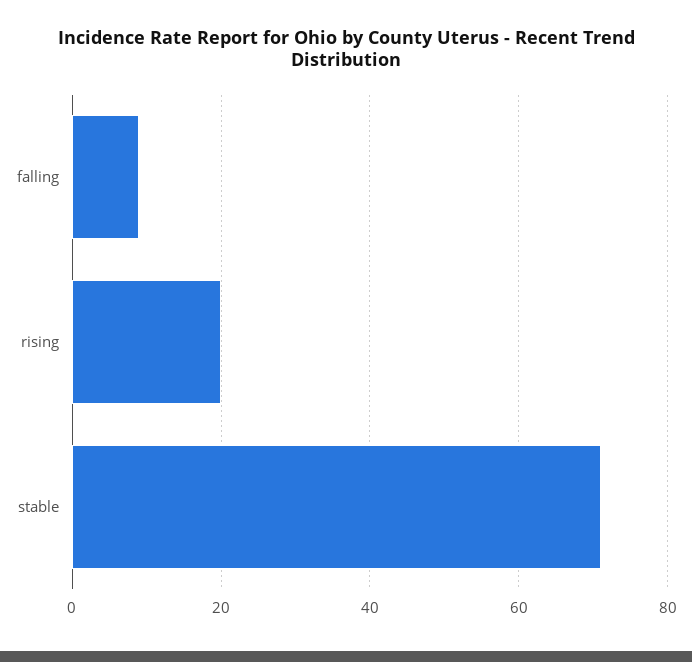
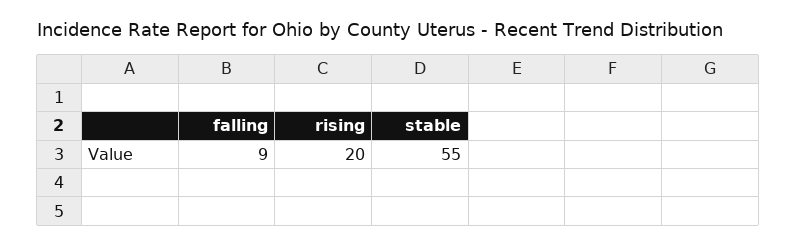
stable: 70 -> 55

